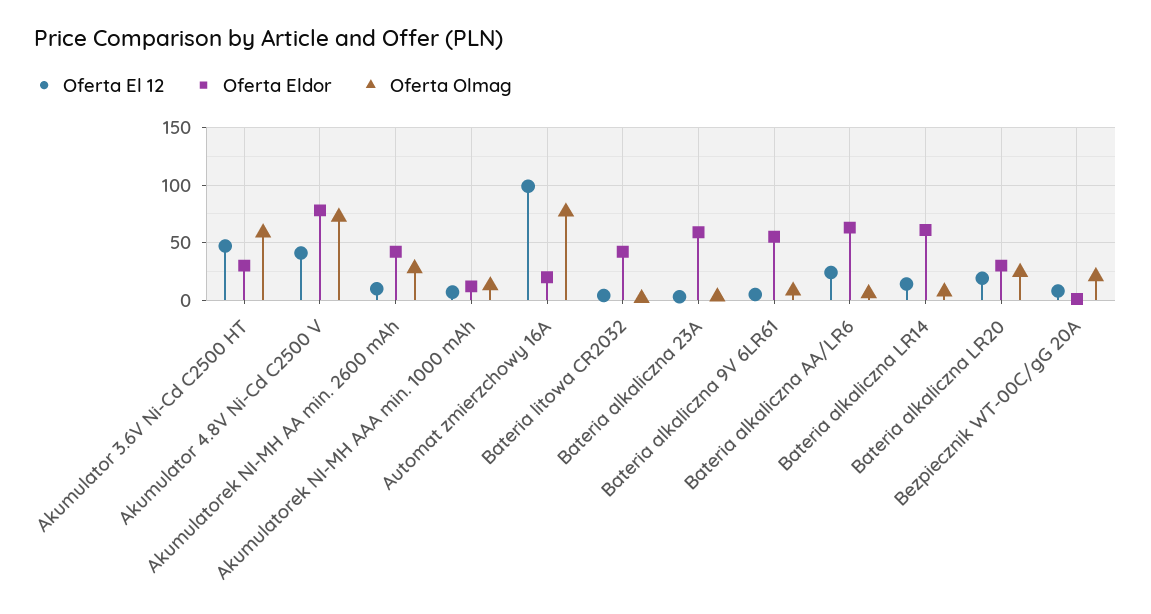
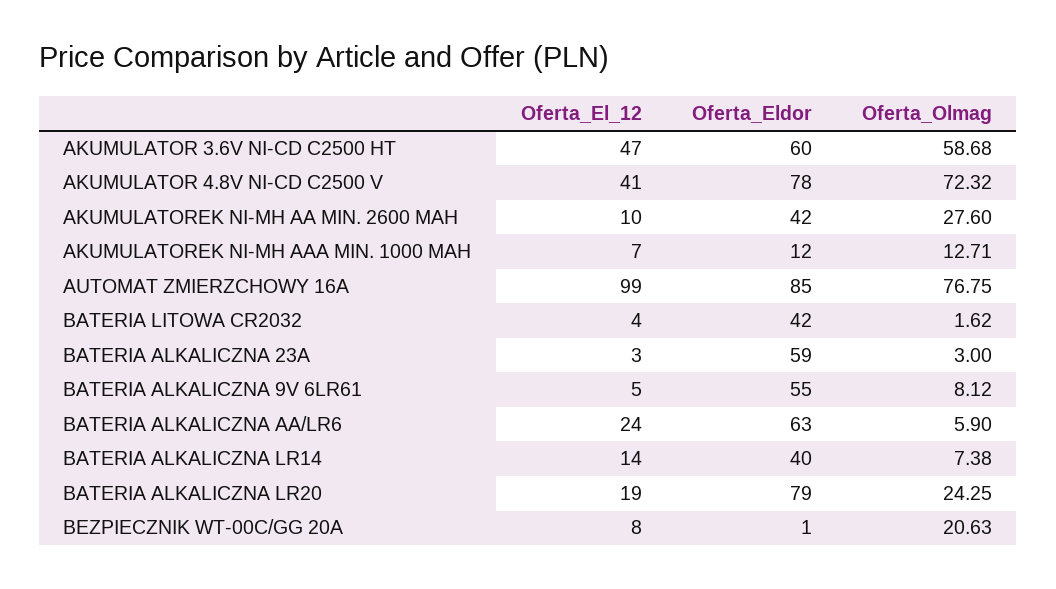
Oferta Eldor, Akumulator 3.6V Ni-Cd C2500 HT: 30 -> 60
Oferta Eldor, Automat zmierzchowy 16A: 20 -> 85
Oferta Eldor, Bateria alkaliczna LR14: 60 -> 40
Oferta Eldor, Bateria alkaliczna LR20: 30 -> 79

